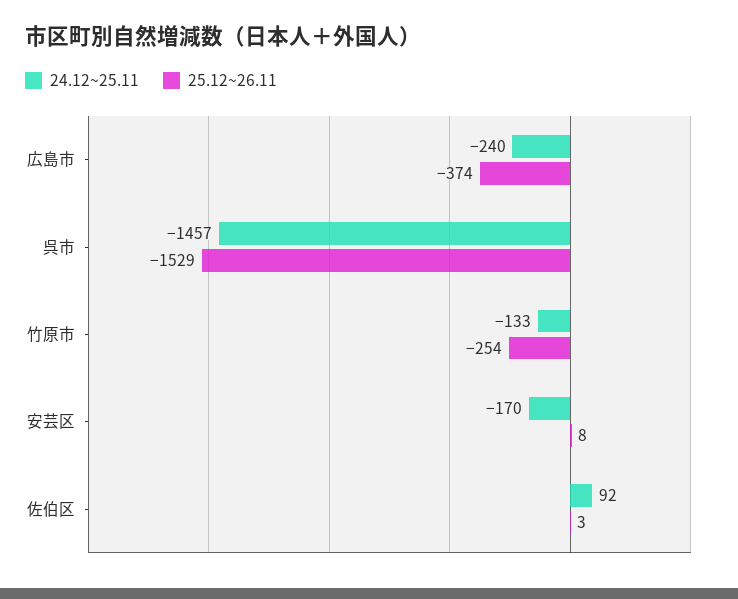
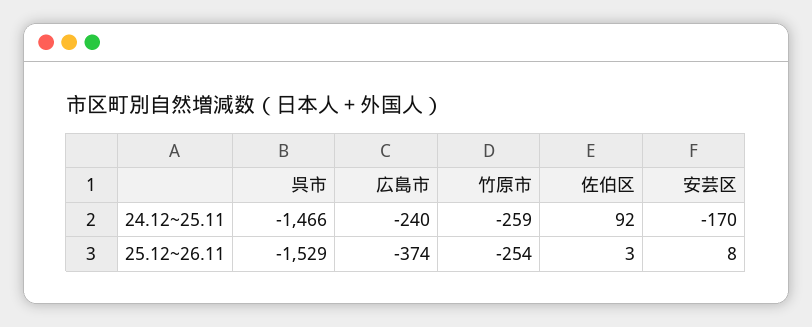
24.12~25.11, 呉市: -1457 -> -1466
24.12~25.11, 竹原市: -133 -> -259

